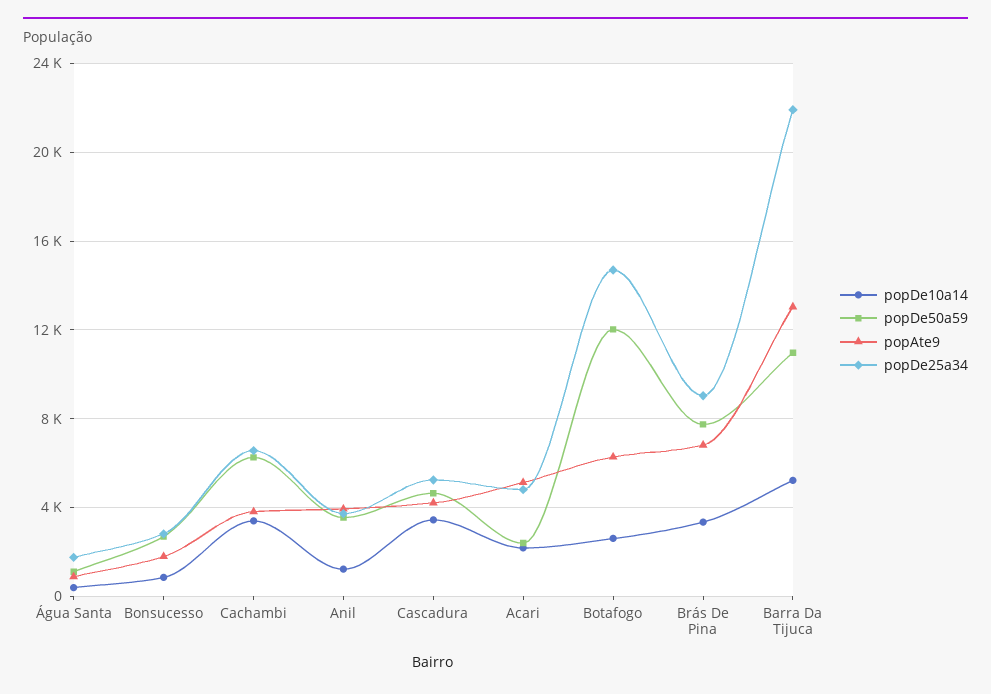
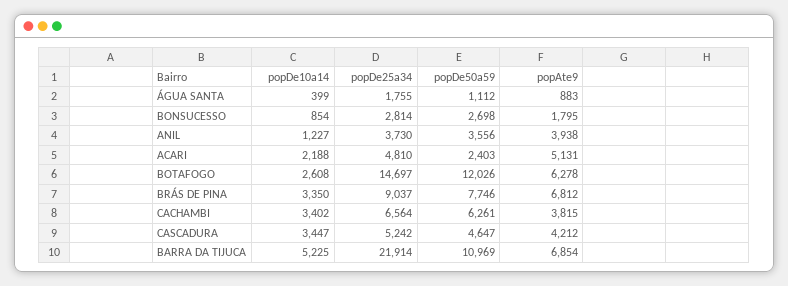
popAte9, Barra Da Tijuca: 13000 -> 6854

